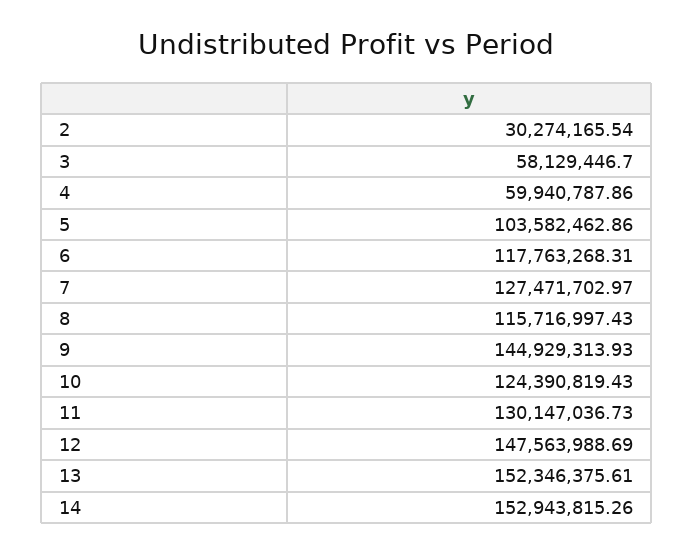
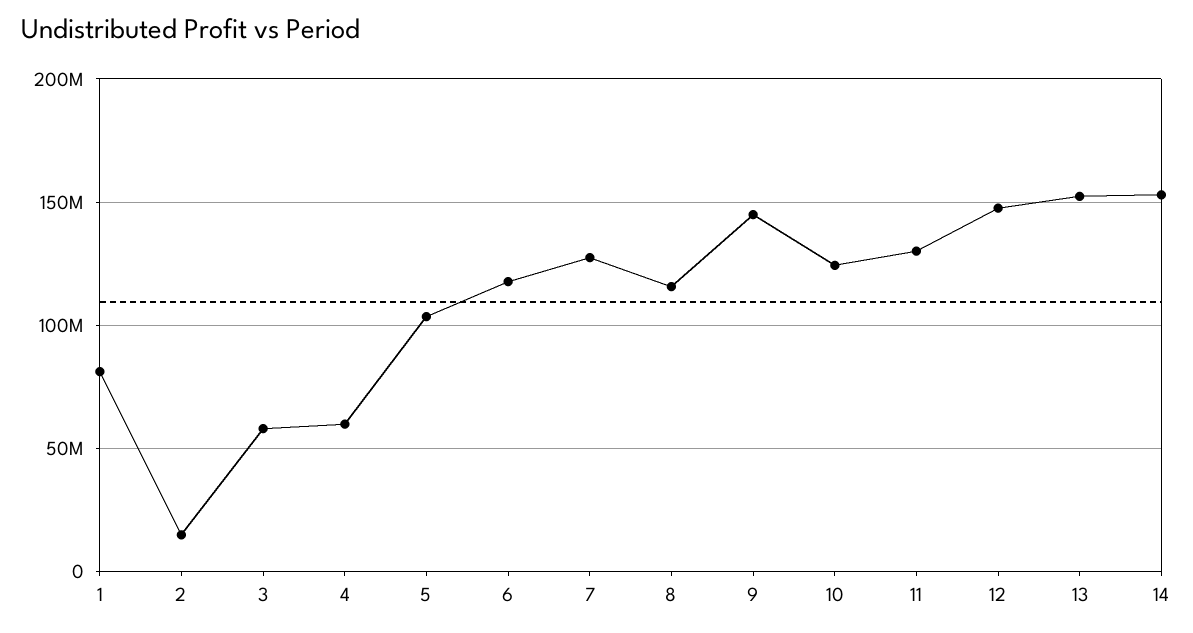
2: 30274165.54 -> 15000000
1: none -> 80000000

